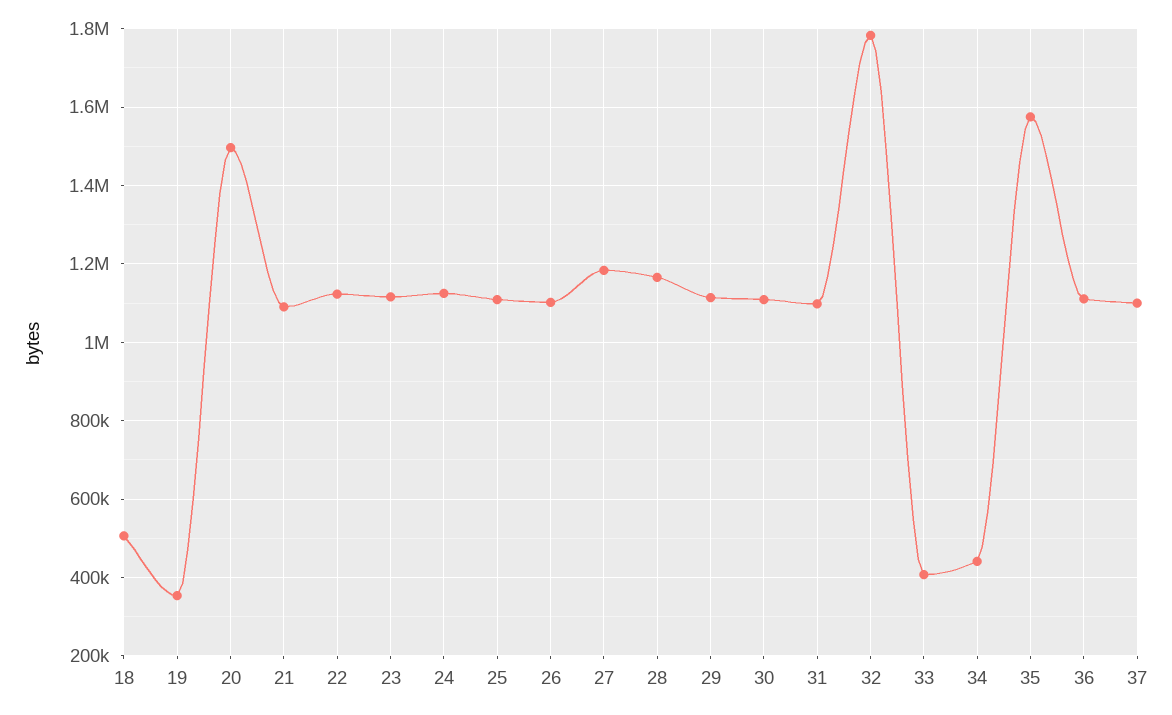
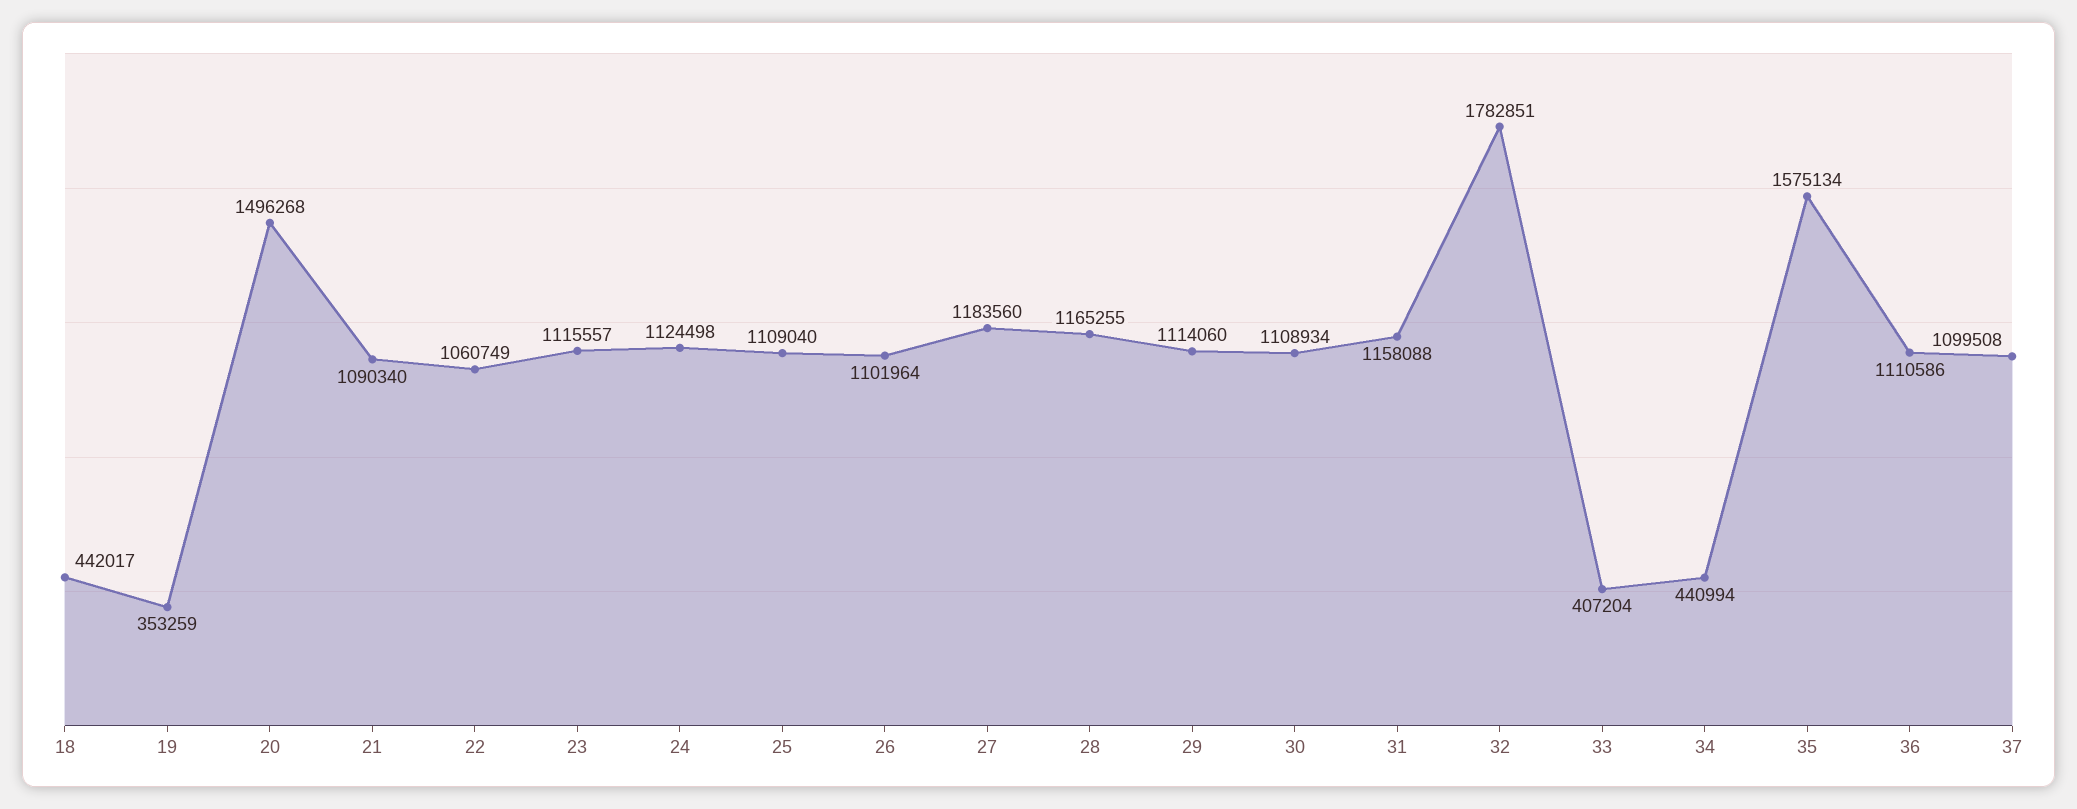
18: 500000 -> 442017
22: 1120000 -> 1060749
31: 1100000 -> 1158088

